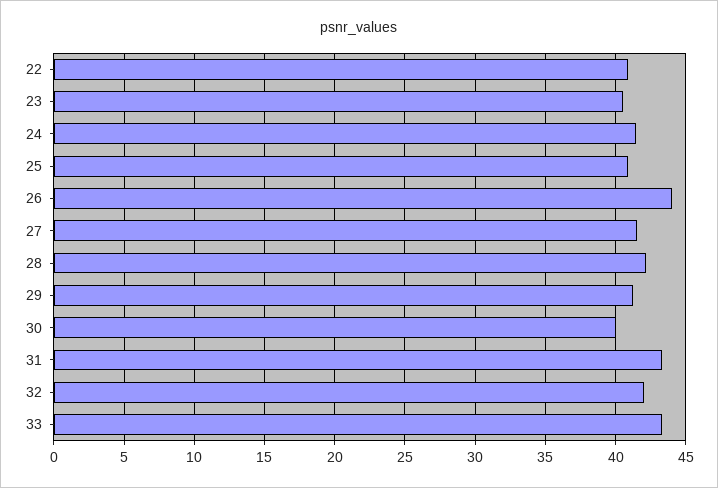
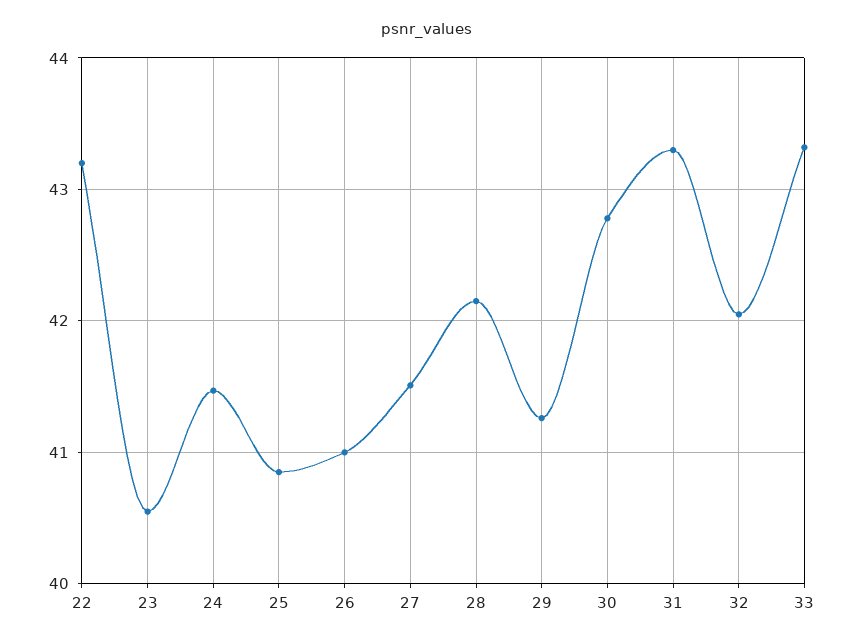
22: 41 -> 43.2
26: 44 -> 41
30: 40 -> 42.8

